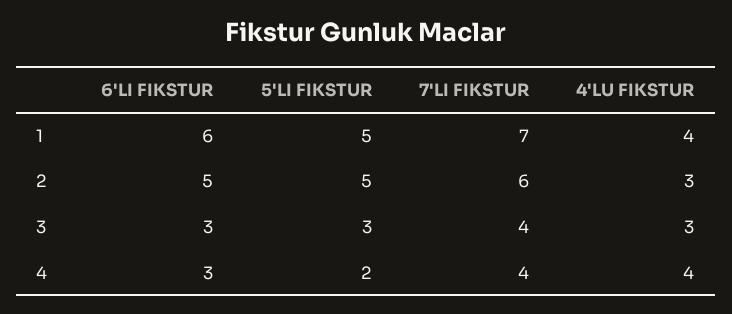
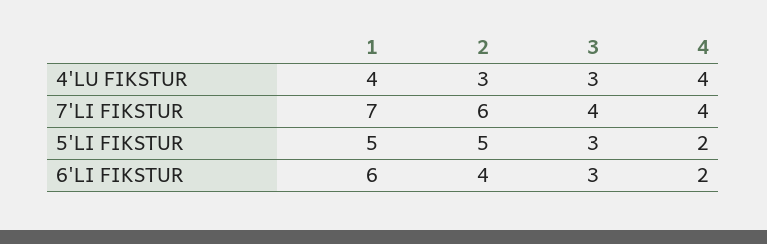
6'LI FIKSTUR, 2: 5 -> 4
6'LI FIKSTUR, 4: 3 -> 2

